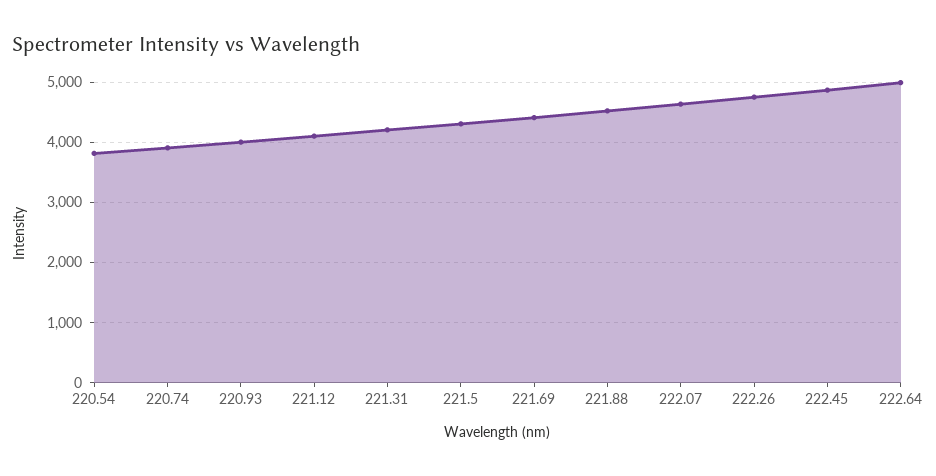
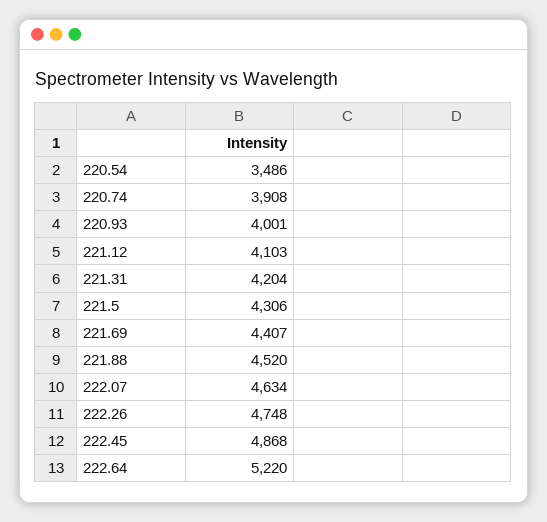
220.54: 3800 -> 3486
222.64: 5000 -> 5220

